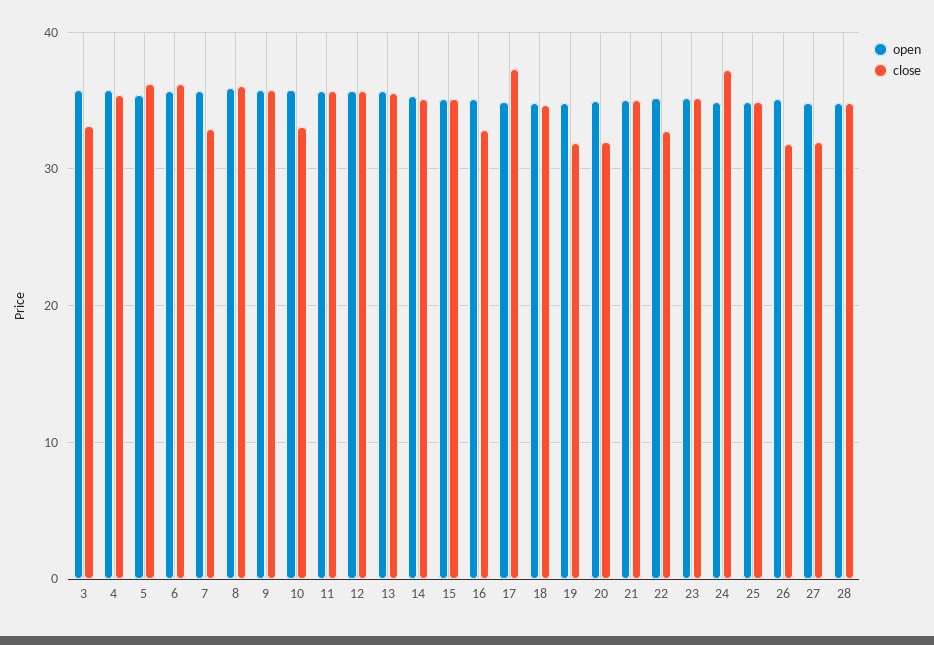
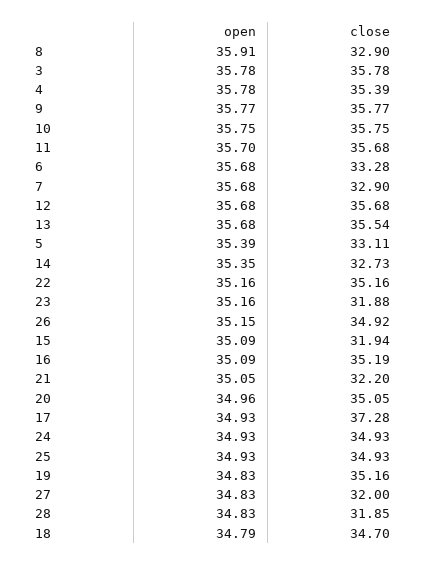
close, 3: 33 -> 35.78
close, 5: 36 -> 33.11
close, 6: 36 -> 33.28
close, 8: 36 -> 32.9
close, 10: 33 -> 35.75
close, 14: 35 -> 32.73
close, 15: 35 -> 31.94
close, 16: 33 -> 35.19
close, 19: 32 -> 35.16
close, 20: 32 -> 35.05
close, 21: 35 -> 32.2
close, 22: 33 -> 35.16
close, 23: 35 -> 31.88
close, 24: 37 -> 34.93
close, 26: 32 -> 34.92
close, 28: 35 -> 31.85

